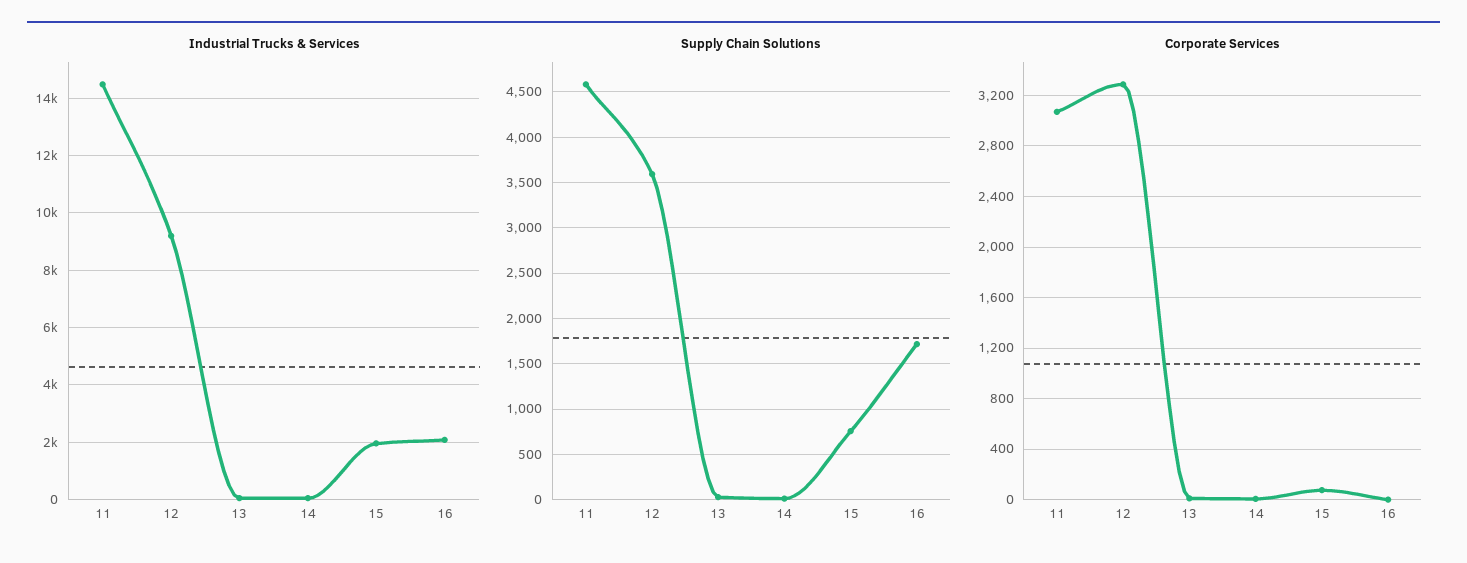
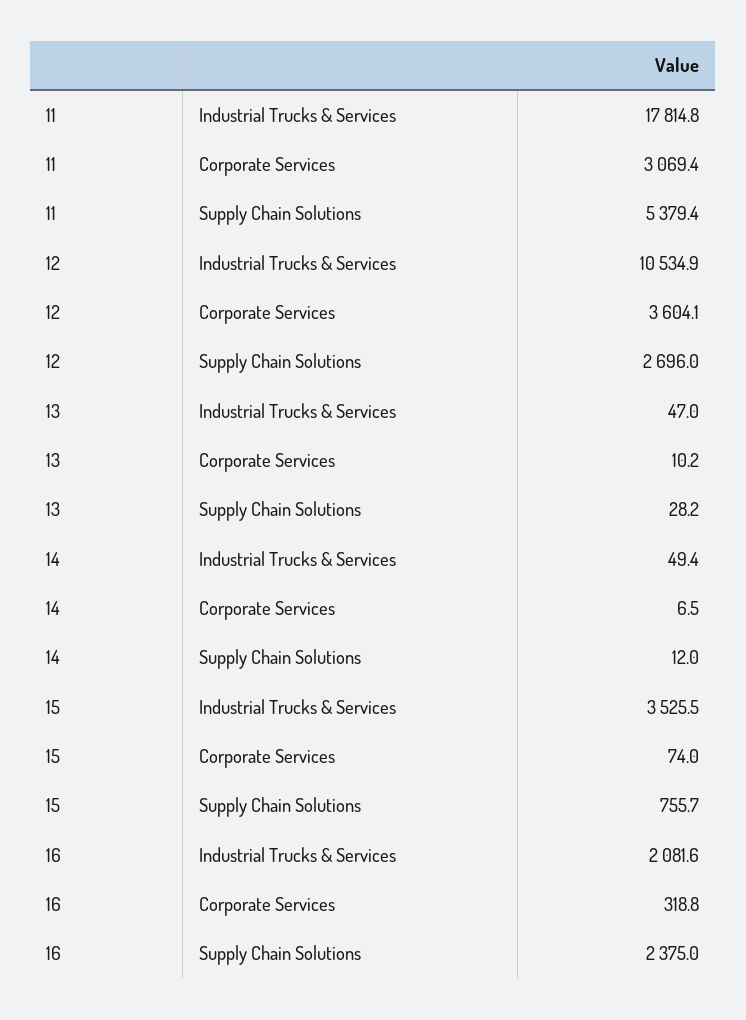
Industrial Trucks & Services, 11: 14500 -> 17814.8
Industrial Trucks & Services, 12: 9250 -> 10534.9
Industrial Trucks & Services, 15: 2000 -> 3525.5
Supply Chain Solutions, 11: 4600 -> 5379.4
Supply Chain Solutions, 12: 3600 -> 2696
Supply Chain Solutions, 16: 1700 -> 2375
Corporate Services, 12: 3300 -> 3604.1
Corporate Services, 16: 0 -> 318.8

